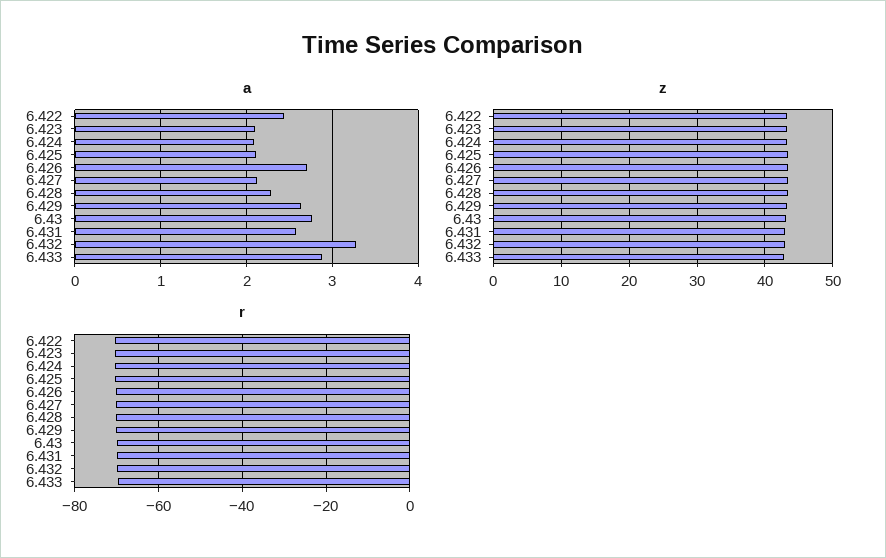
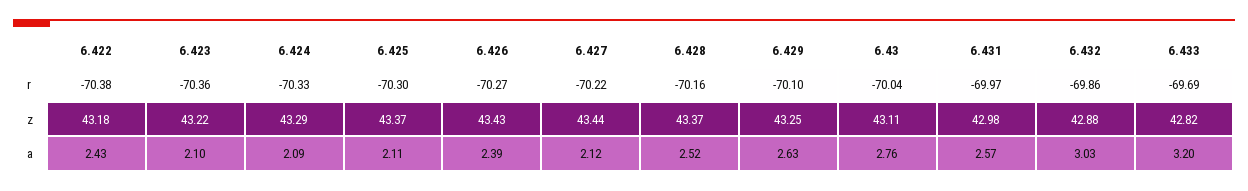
a, 6.426: 2.7 -> 2.39
a, 6.428: 2.3 -> 2.52
a, 6.432: 3.3 -> 3.03
a, 6.433: 2.9 -> 3.2

